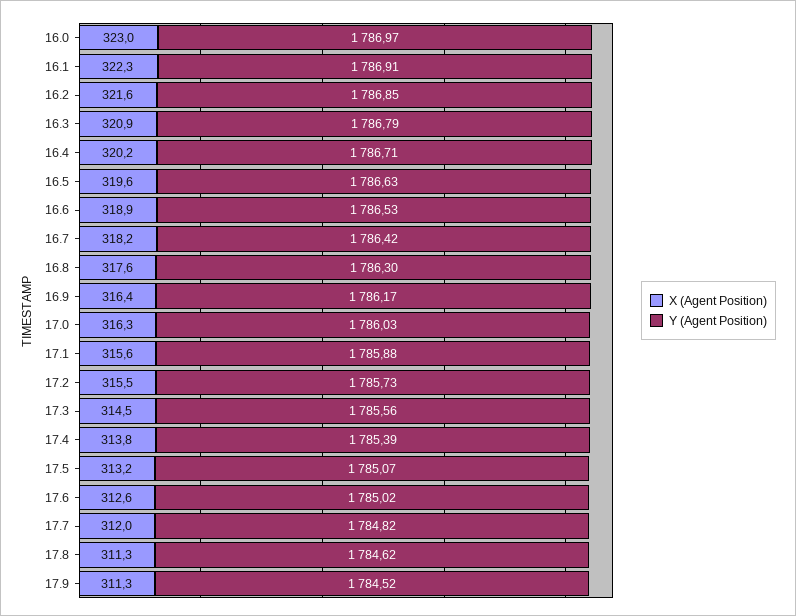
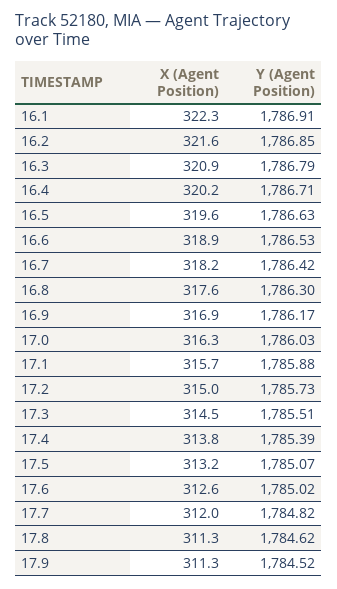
X (Agent Position), 16.0: 323 -> none
Y (Agent Position), 16.0: 1786.97 -> none
X (Agent Position), 16.9: 316.4 -> 316.9
X (Agent Position), 17.1: 315.6 -> 315.7
X (Agent Position), 17.2: 315.5 -> 315
Y (Agent Position), 17.3: 1785.56 -> 1785.51

